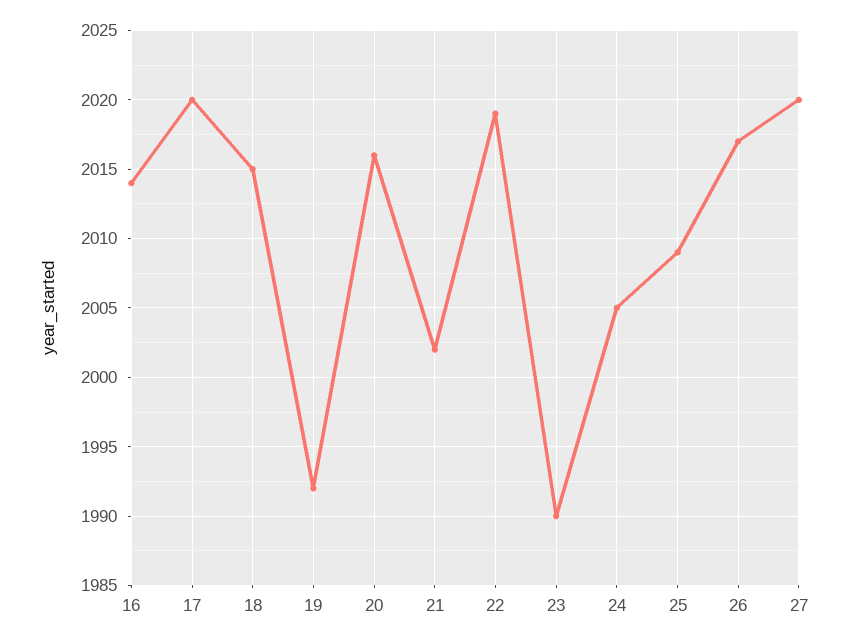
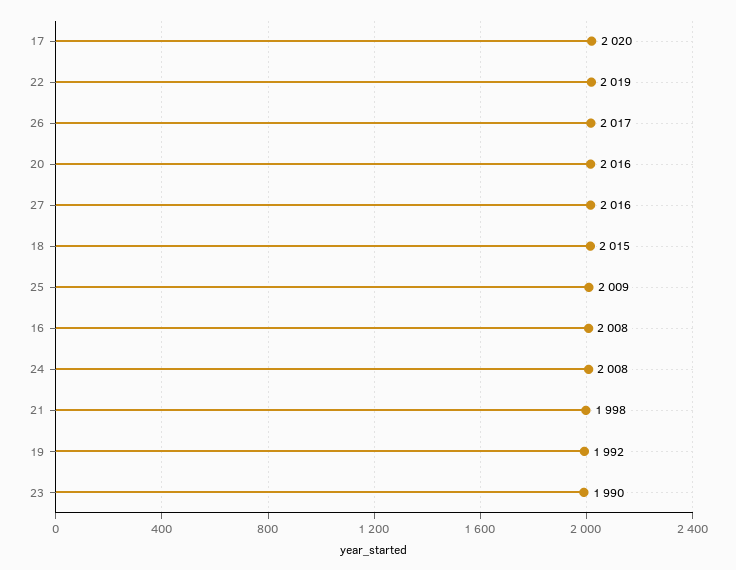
16: 2014 -> 2008
21: 2002 -> 1998
24: 2005 -> 2008
27: 2020 -> 2016

